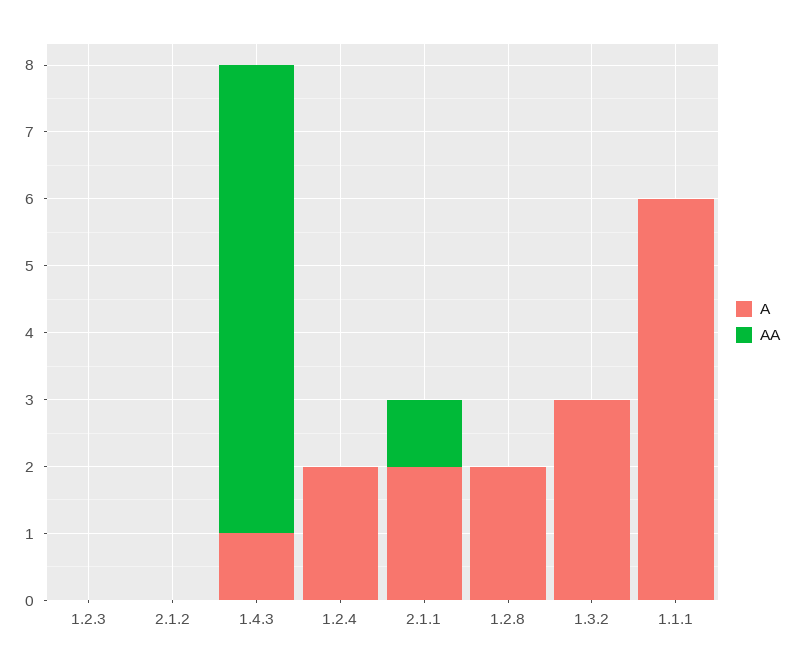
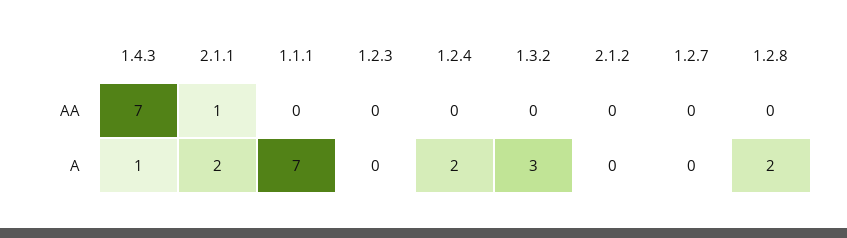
A, 1.1.1: 6 -> 7
AA, 1.2.7: none -> 0
A, 1.2.7: none -> 0

